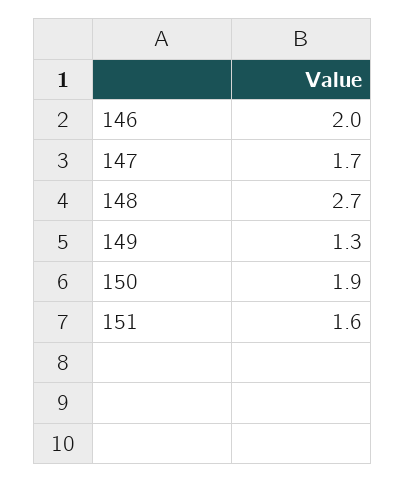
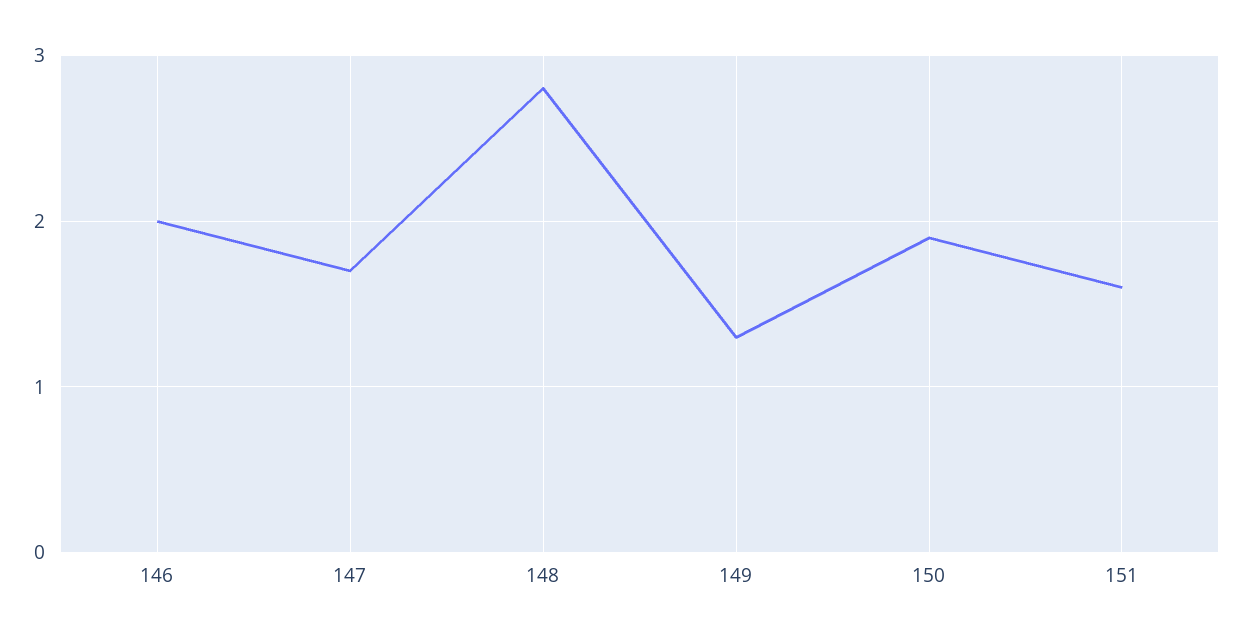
148: 2.7 -> 2.8

